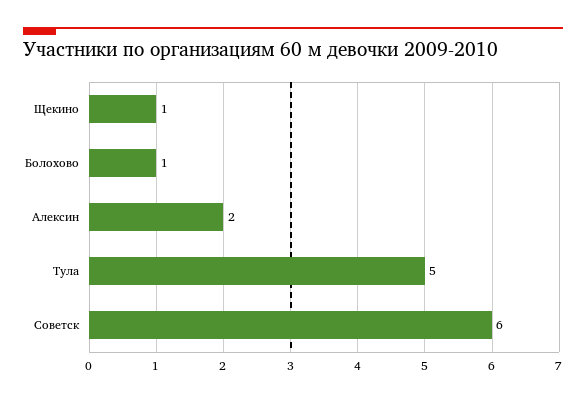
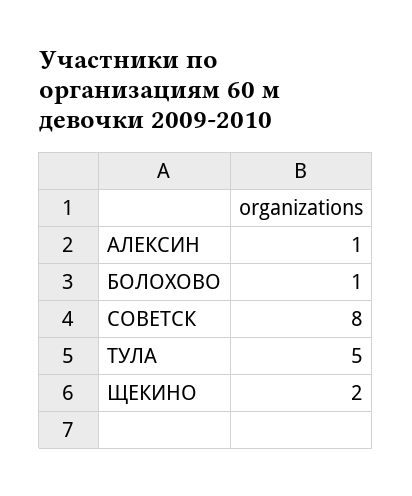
Щекино: 1 -> 2
Алексин: 2 -> 1
Советск: 6 -> 8

